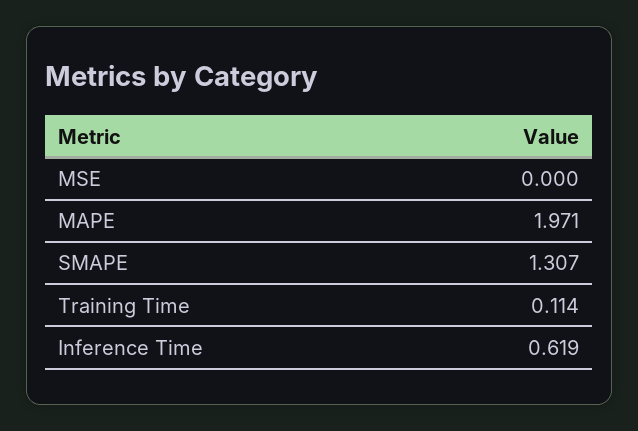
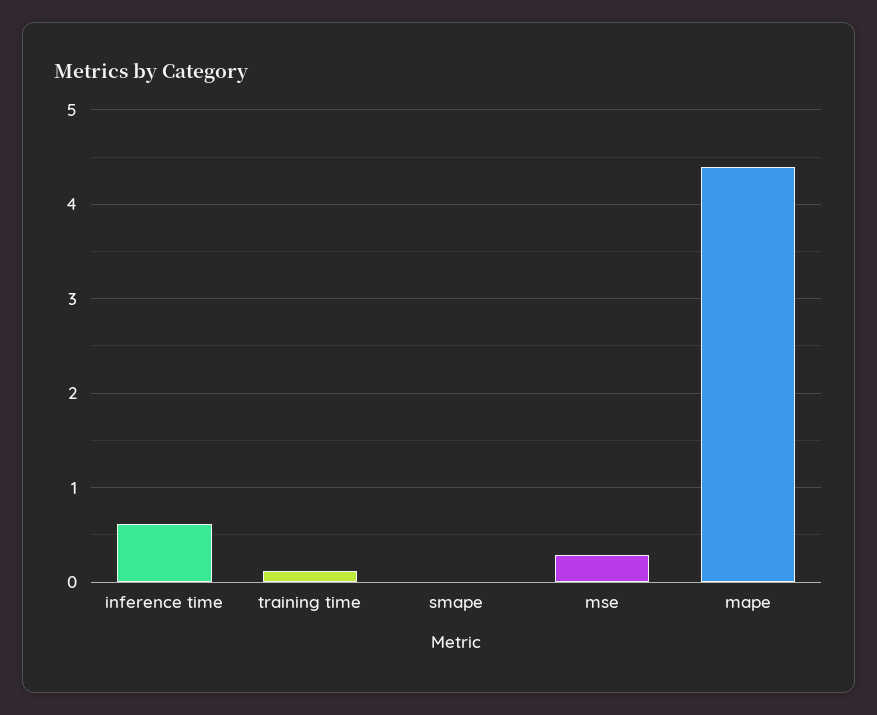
MSE: 0 -> 0.3
MAPE: 1.971 -> 4.4
SMAPE: 1.307 -> 0

